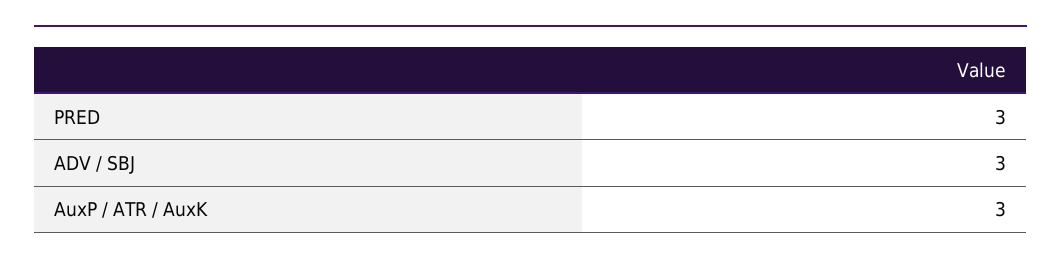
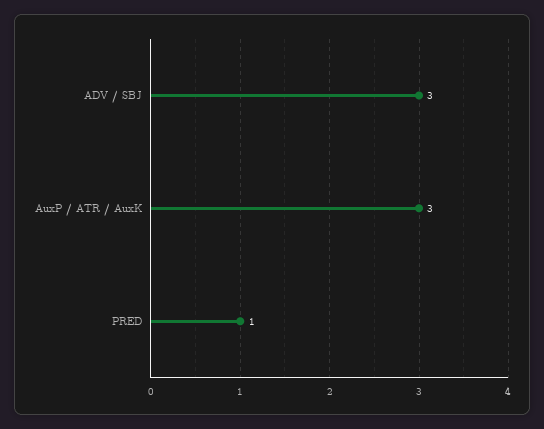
PRED: 3 -> 1

